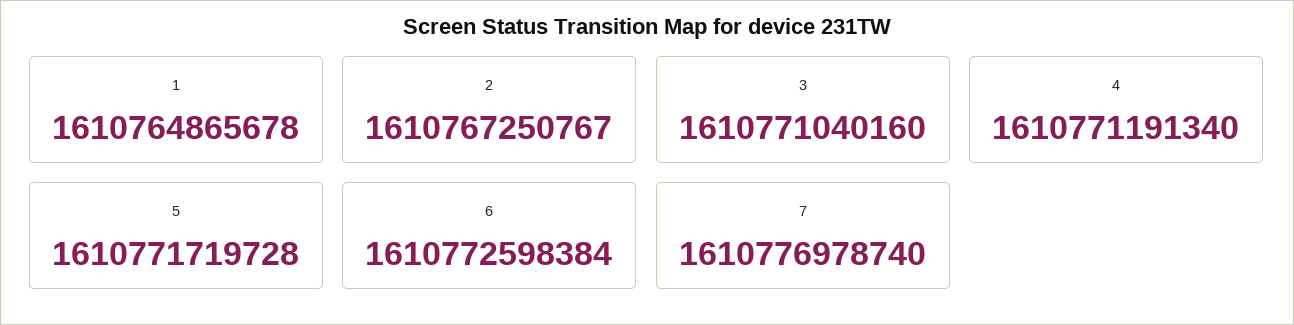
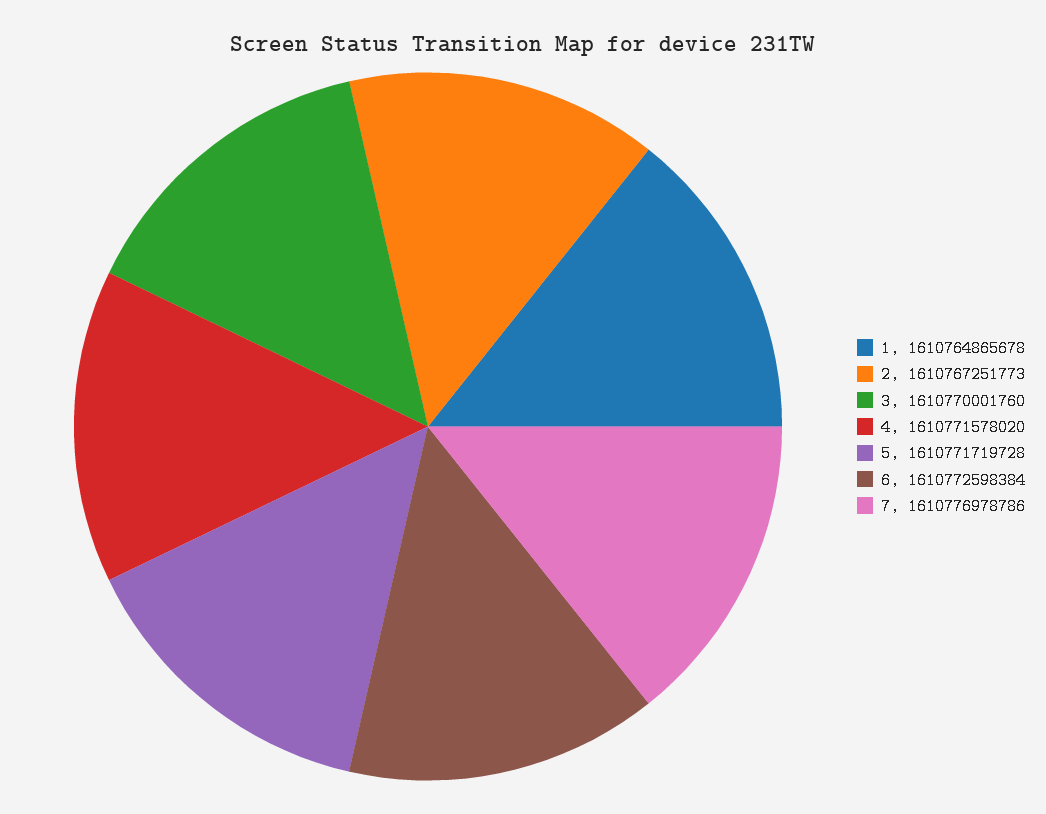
2: 1610767250767 -> 1610767251773
3: 1610771040160 -> 1610770001760
4: 1610771191340 -> 1610771578020
7: 1610776978740 -> 1610776978786

